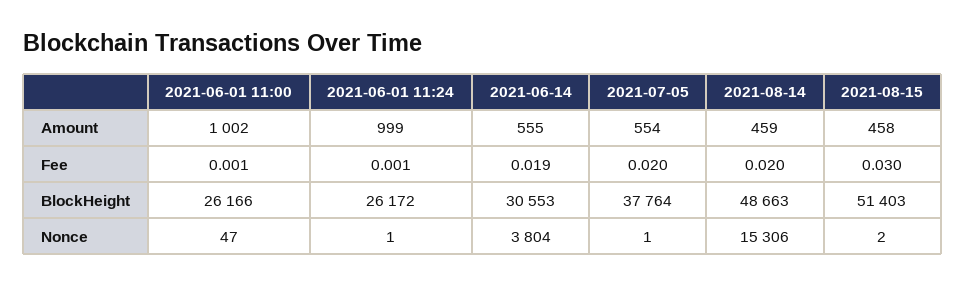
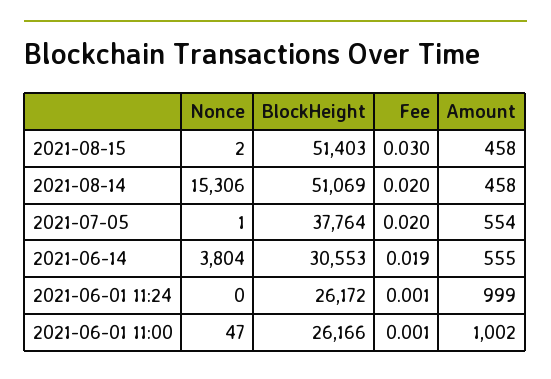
2021-08-14, Amount: 459 -> 458
2021-08-14, BlockHeight: 48663 -> 51069
2021-06-01 11:24, Nonce: 1 -> 0

